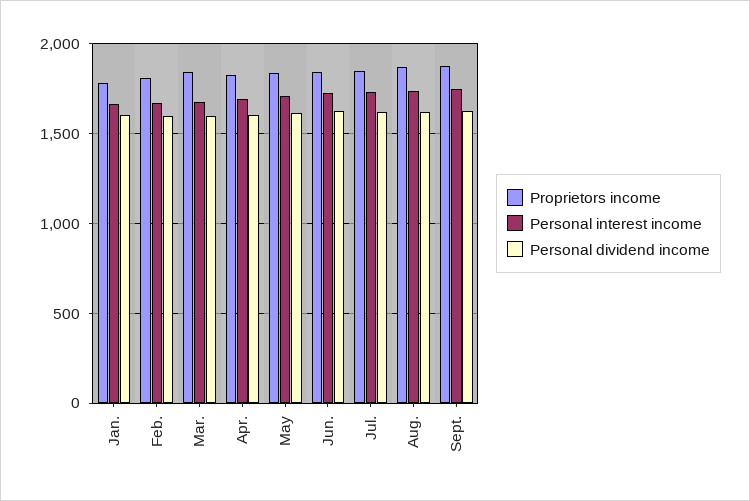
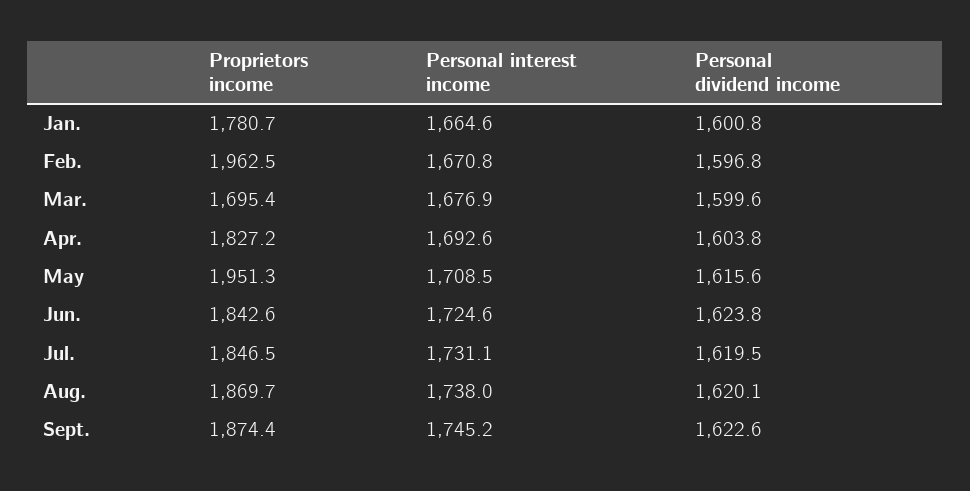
Proprietors income, Feb.: 1800 -> 1962.5
Proprietors income, Mar.: 1850 -> 1695.4
Proprietors income, May: 1850 -> 1951.3

